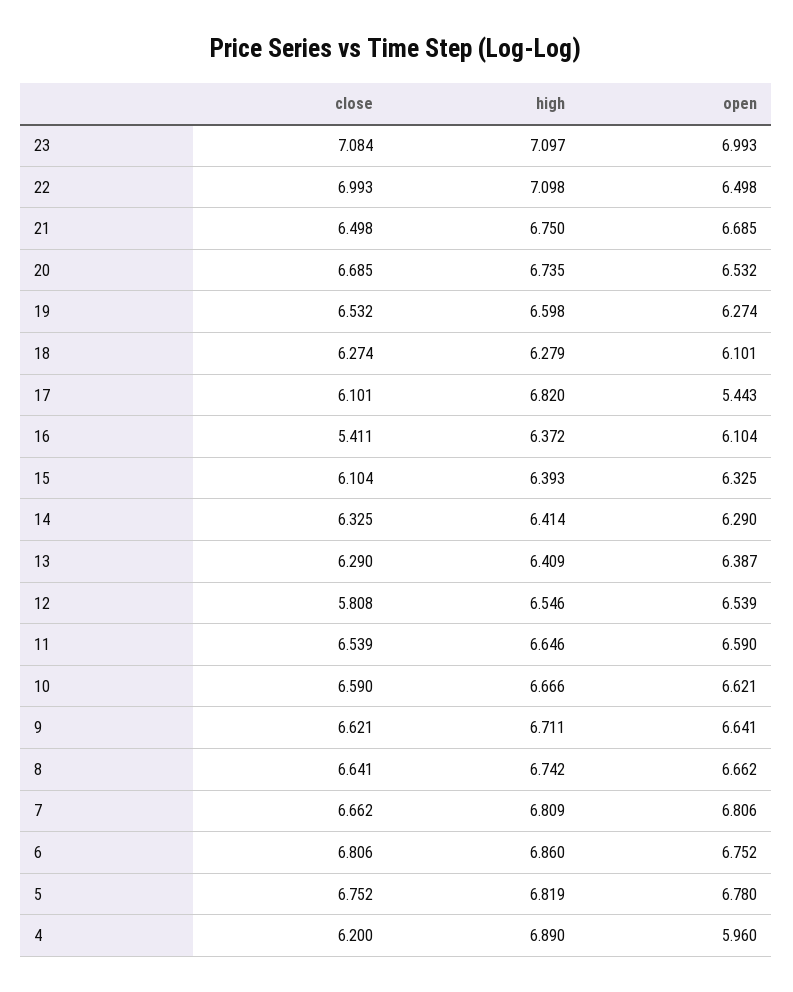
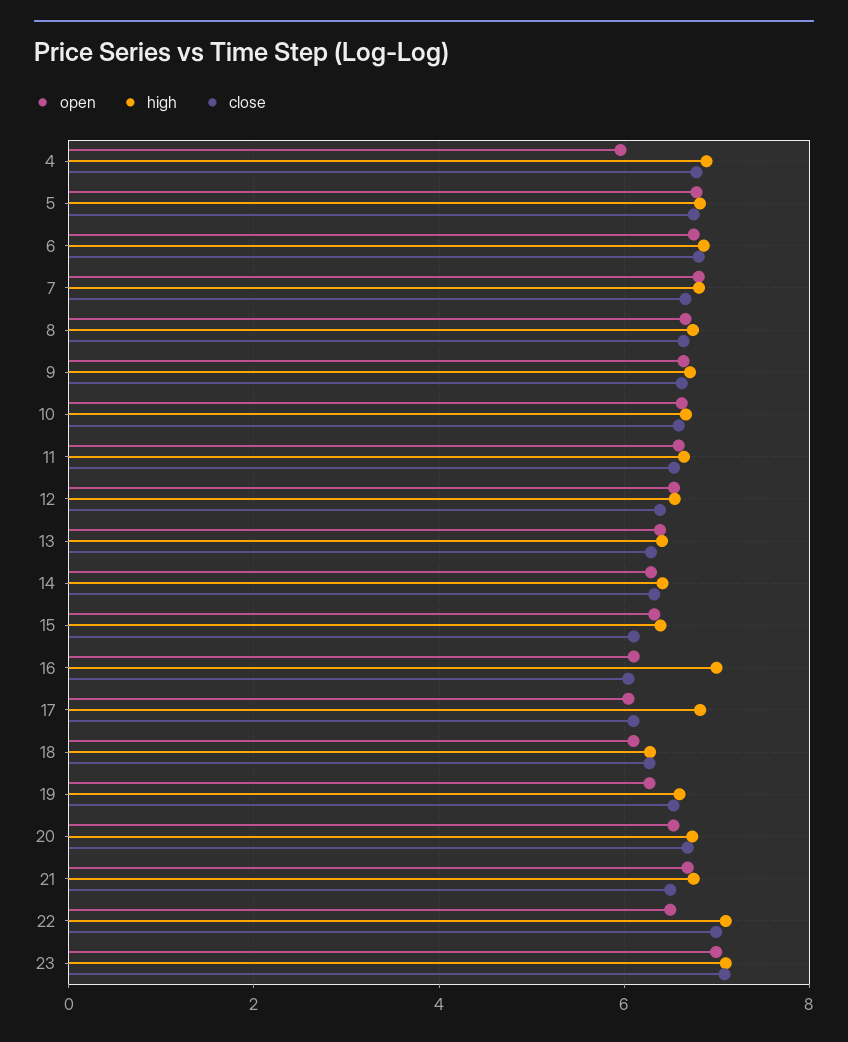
open, 17: 5.443 -> 6
close, 16: 5.411 -> 6
high, 16: 6.372 -> 7
close, 12: 5.808 -> 6.4
close, 4: 6.2 -> 6.8

